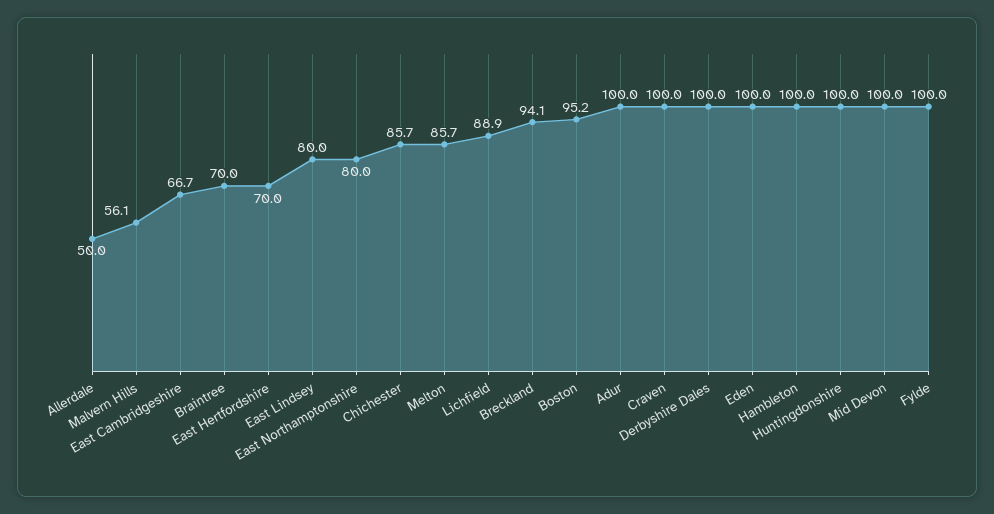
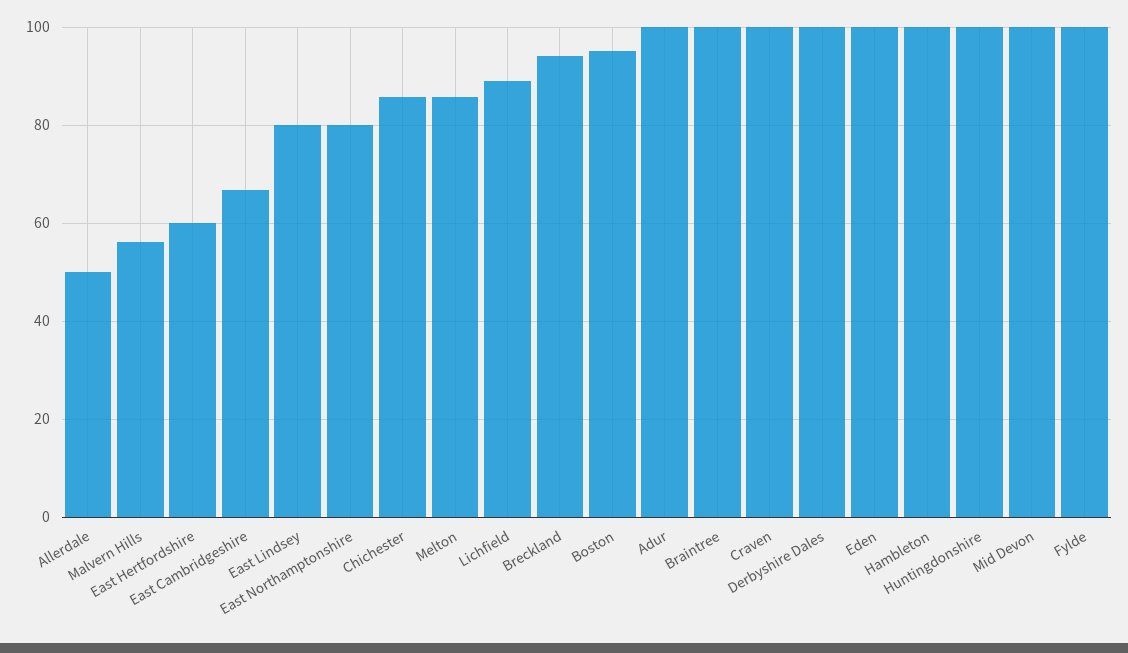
Braintree: 70 -> 100
East Hertfordshire: 70 -> 60

